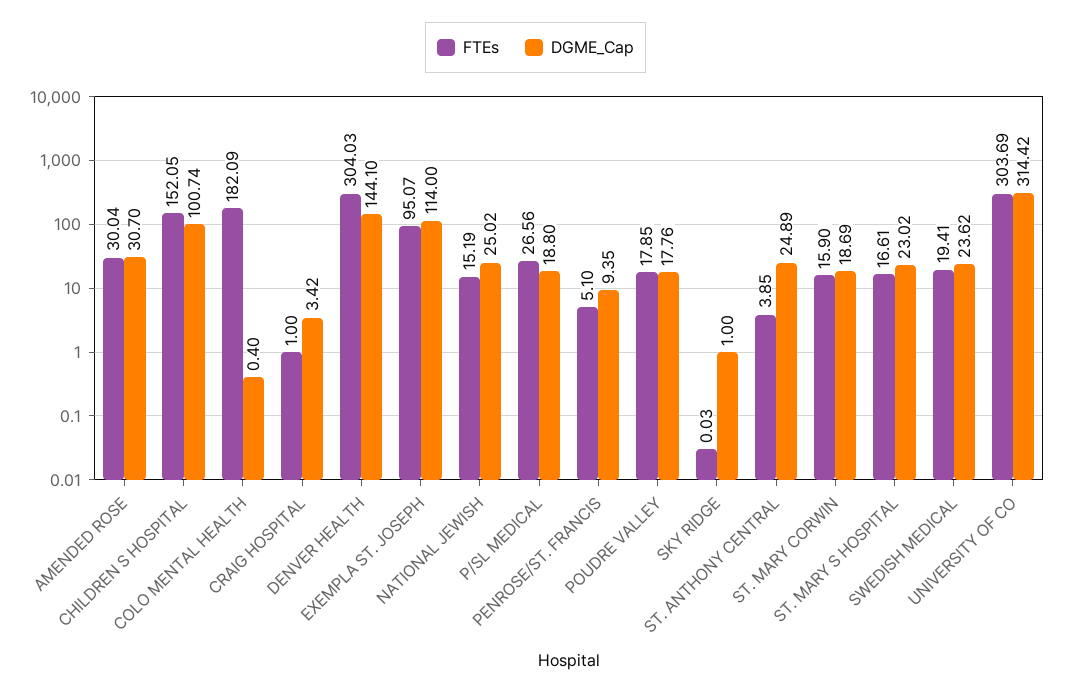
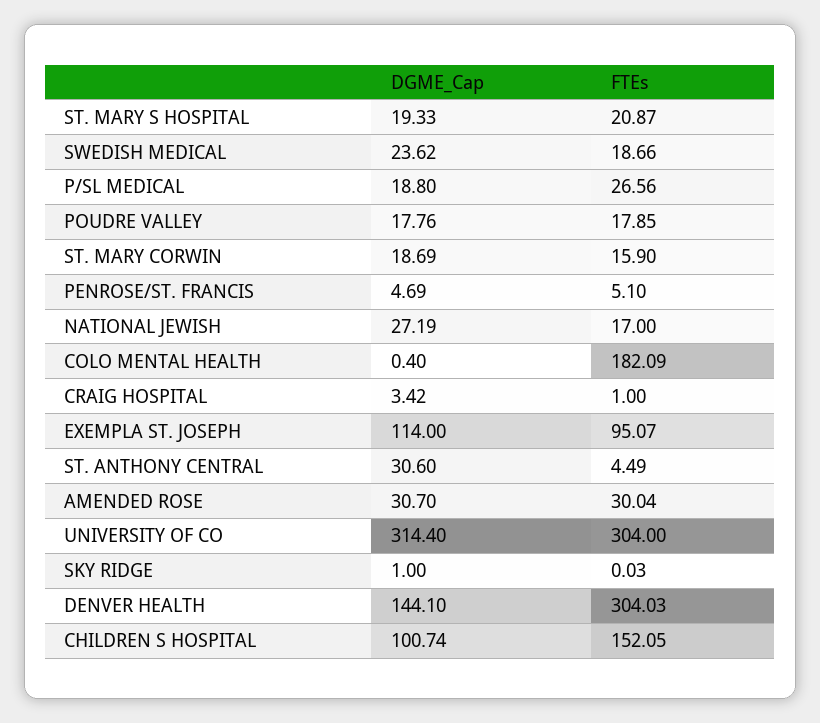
FTEs, NATIONAL JEWISH: 15.19 -> 17
DGME_Cap, NATIONAL JEWISH: 25.02 -> 27.19
DGME_Cap, PENROSE/ST. FRANCIS: 9.35 -> 4.69
FTEs, ST. ANTHONY CENTRAL: 3.85 -> 4.49
DGME_Cap, ST. ANTHONY CENTRAL: 24.89 -> 30.6
FTEs, ST. MARY S HOSPITAL: 16.61 -> 20.87
DGME_Cap, ST. MARY S HOSPITAL: 23.02 -> 19.33
FTEs, SWEDISH MEDICAL: 19.41 -> 18.66
FTEs, UNIVERSITY OF CO: 303.69 -> 304
DGME_Cap, UNIVERSITY OF CO: 314.42 -> 314.4

